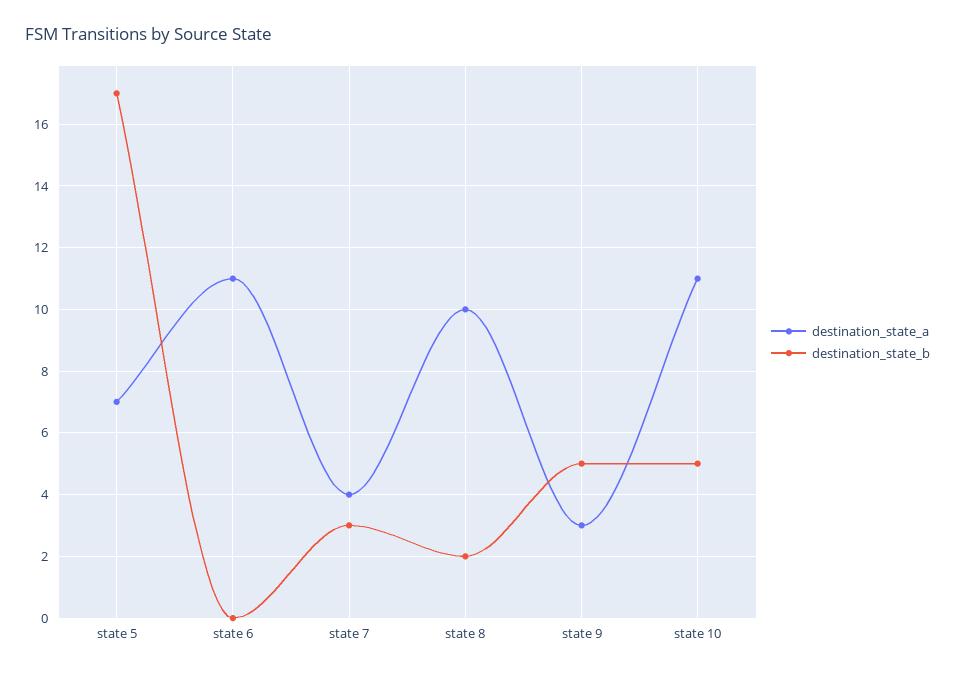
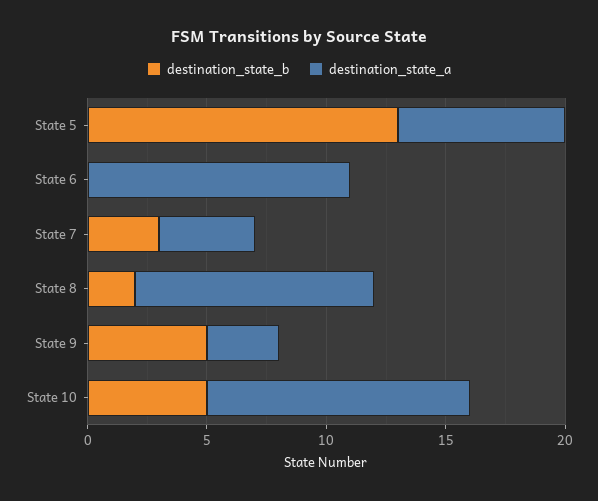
destination_state_b, state 5: 17 -> 13

